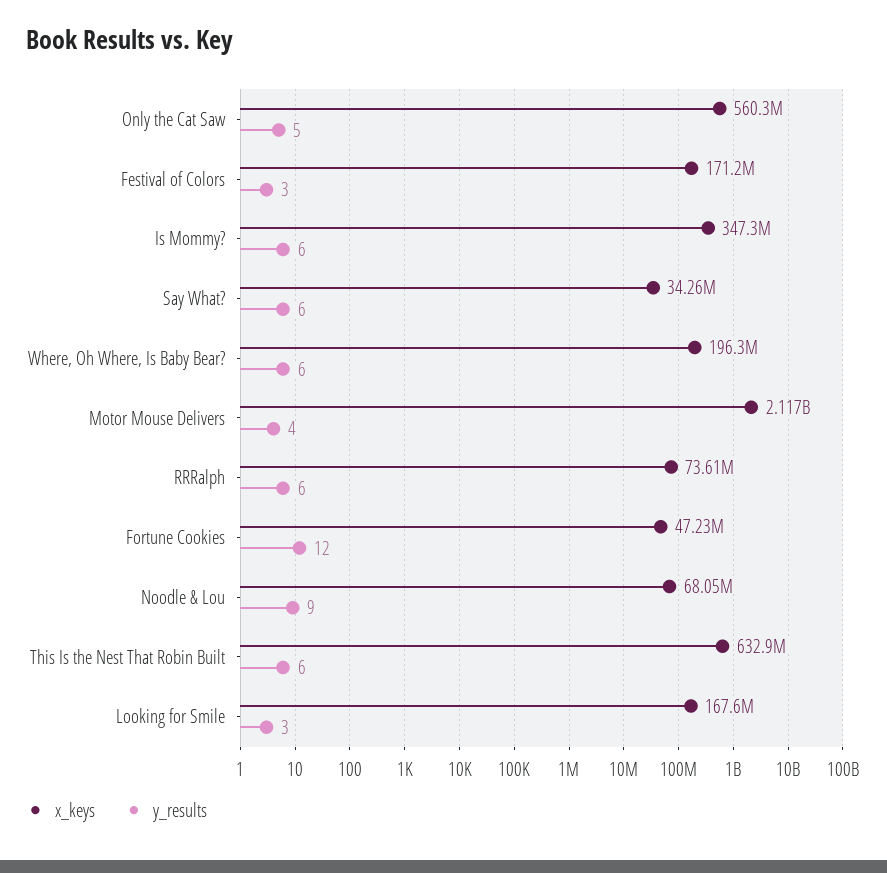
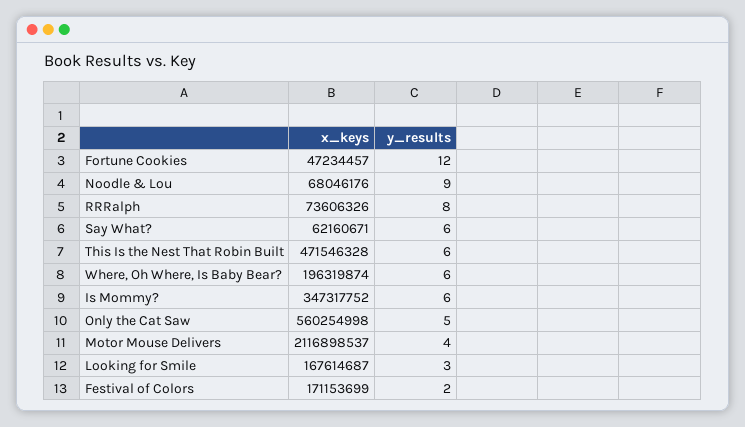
y_results, Festival of Colors: 3 -> 2
x_keys, Say What?: 34260000 -> 62160671
y_results, RRRalph: 6 -> 8
x_keys, This Is the Nest That Robin Built: 632900000 -> 471546328

